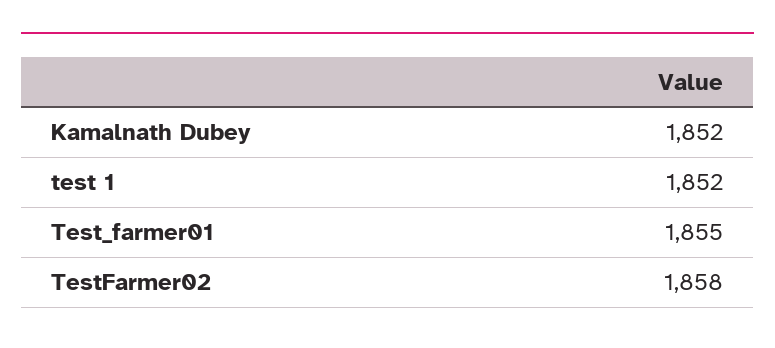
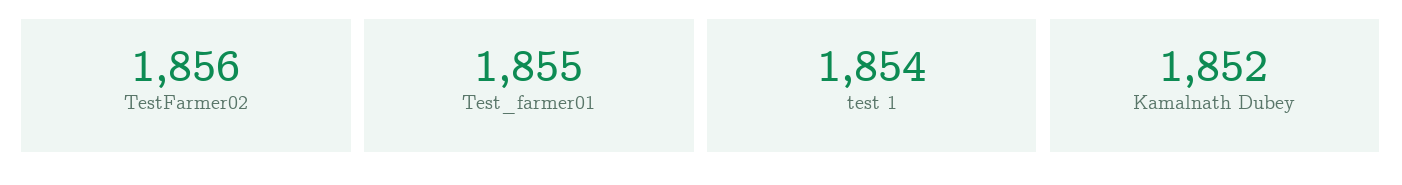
test 1: 1852 -> 1854
TestFarmer02: 1858 -> 1856

